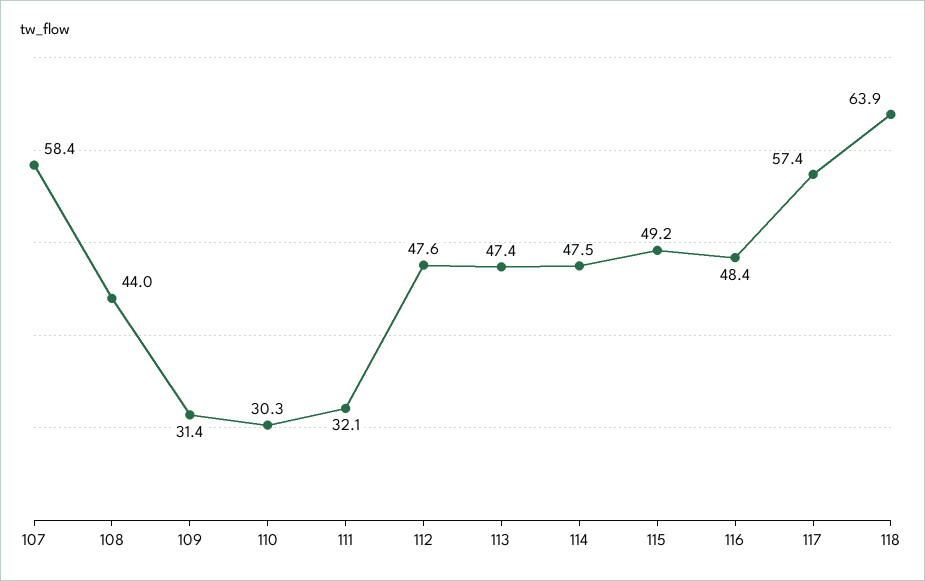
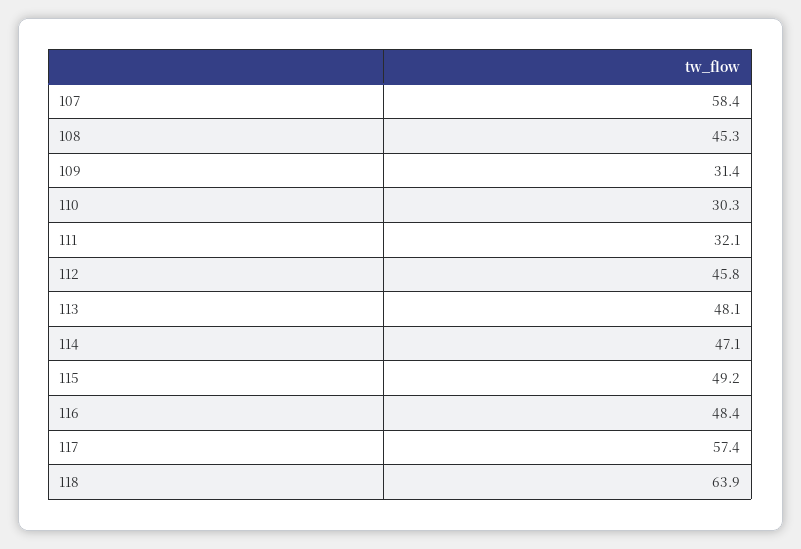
108: 44 -> 45.3
112: 47.6 -> 45.8
113: 47.4 -> 48.1
114: 47.5 -> 47.1

